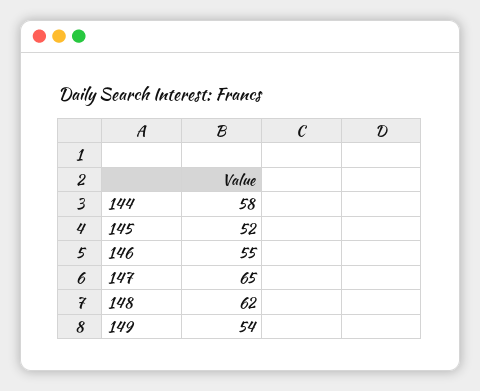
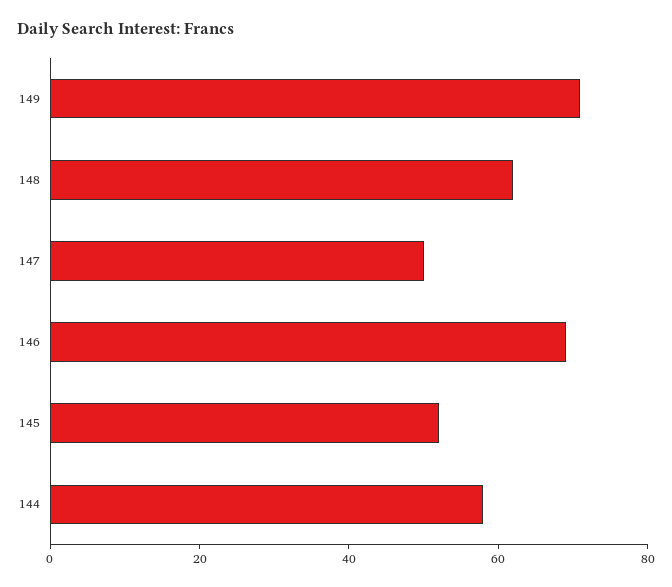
146: 55 -> 70
147: 65 -> 50
149: 54 -> 70

